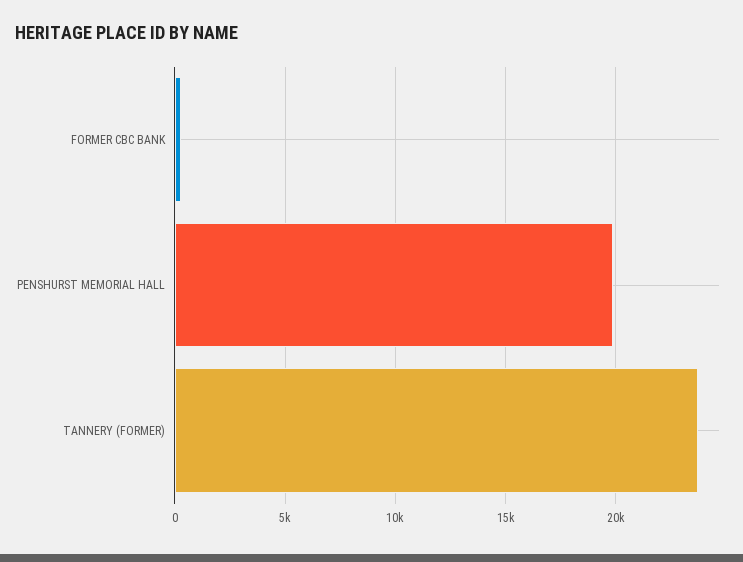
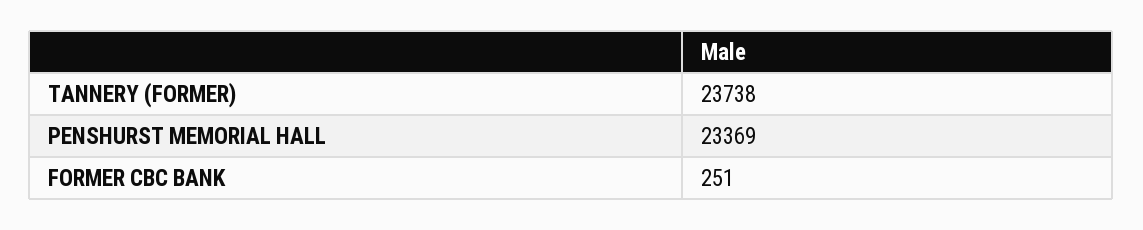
PENSHURST MEMORIAL HALL: 20000 -> 23369

